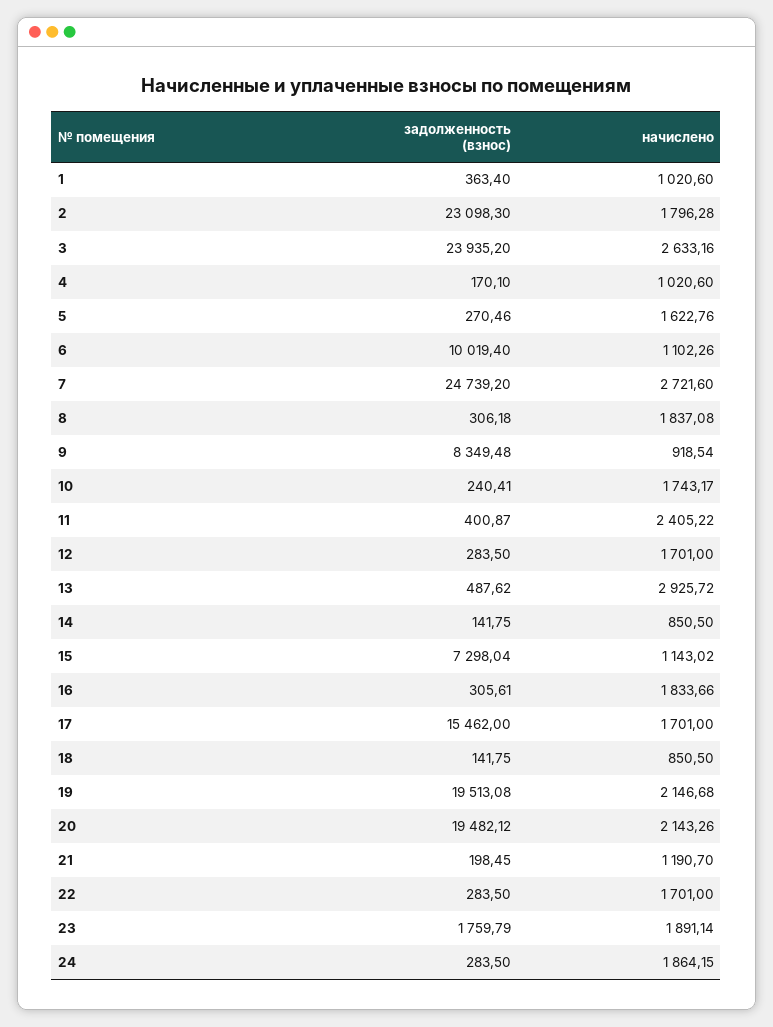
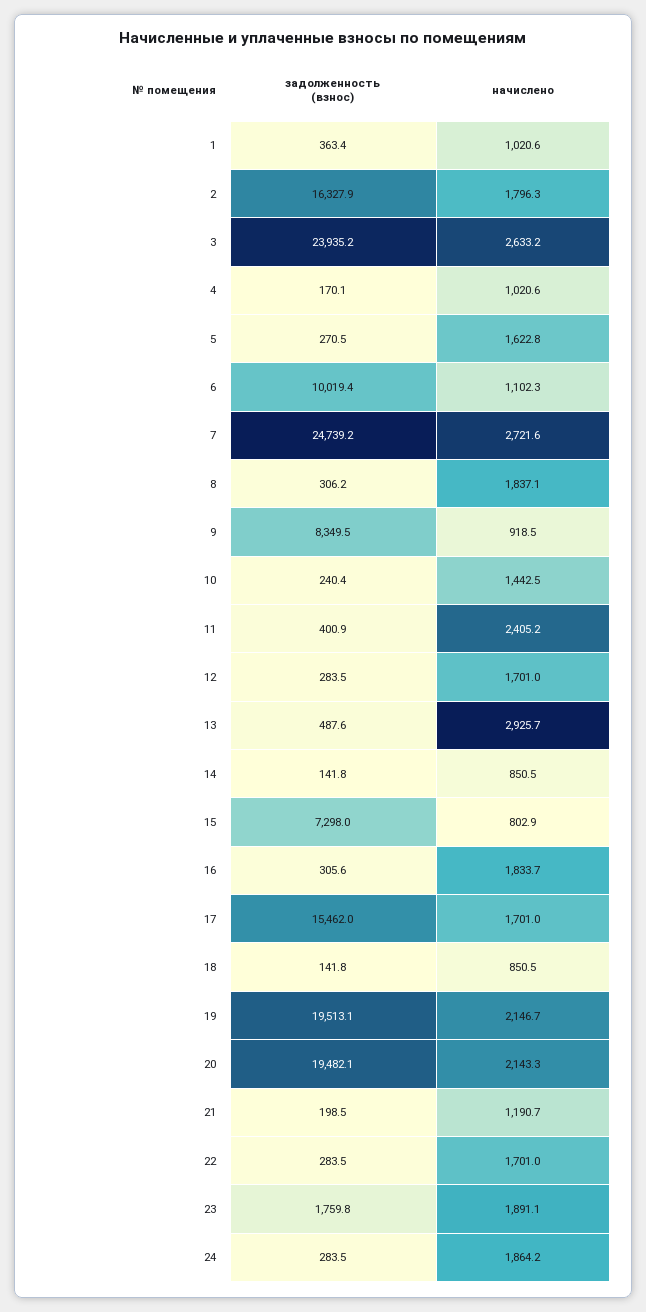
задолженность (взнос), 2: 23098.3 -> 16327.9
начислено, 10: 1743.17 -> 1442.5
начислено, 15: 1143.02 -> 802.9

